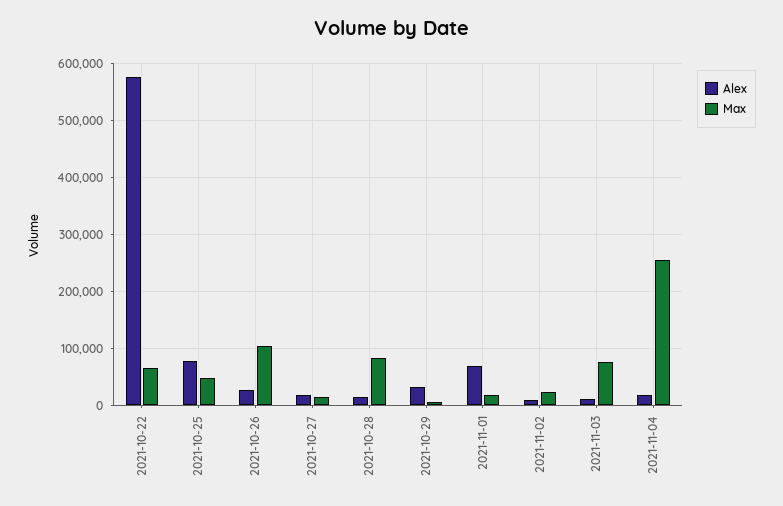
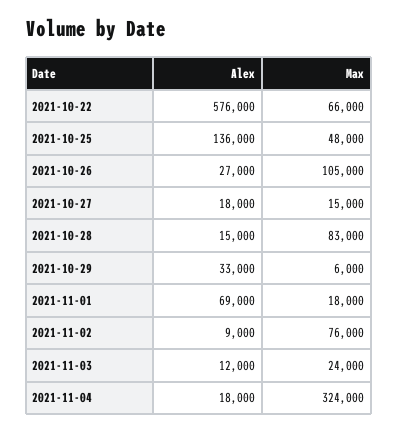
Alex, 2021-10-25: 80000 -> 136000
Max, 2021-11-02: 20000 -> 76000
Max, 2021-11-03: 80000 -> 24000
Max, 2021-11-04: 260000 -> 324000

